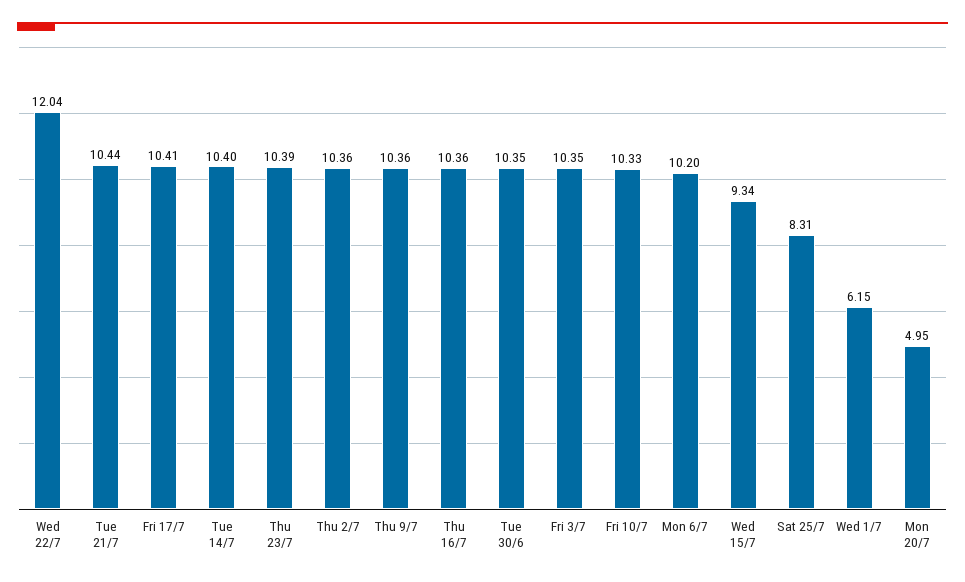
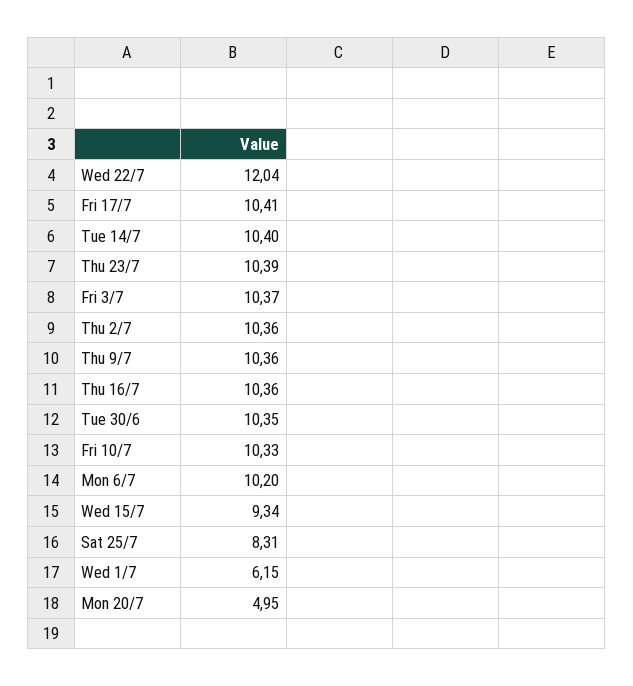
Tue 21/7: 10.44 -> none
Fri 3/7: 10.35 -> 10.37

